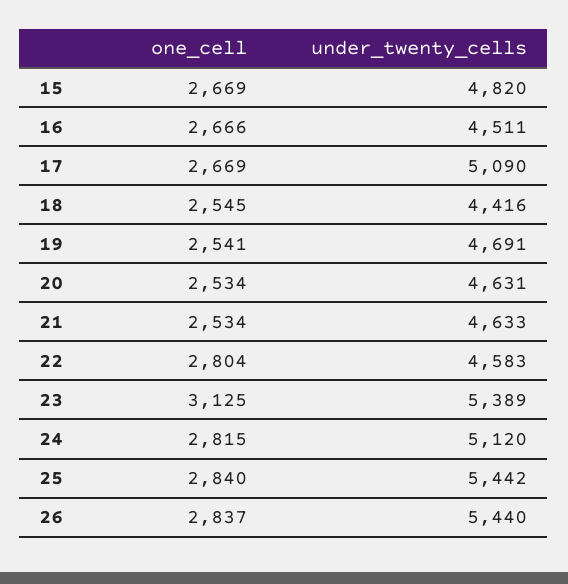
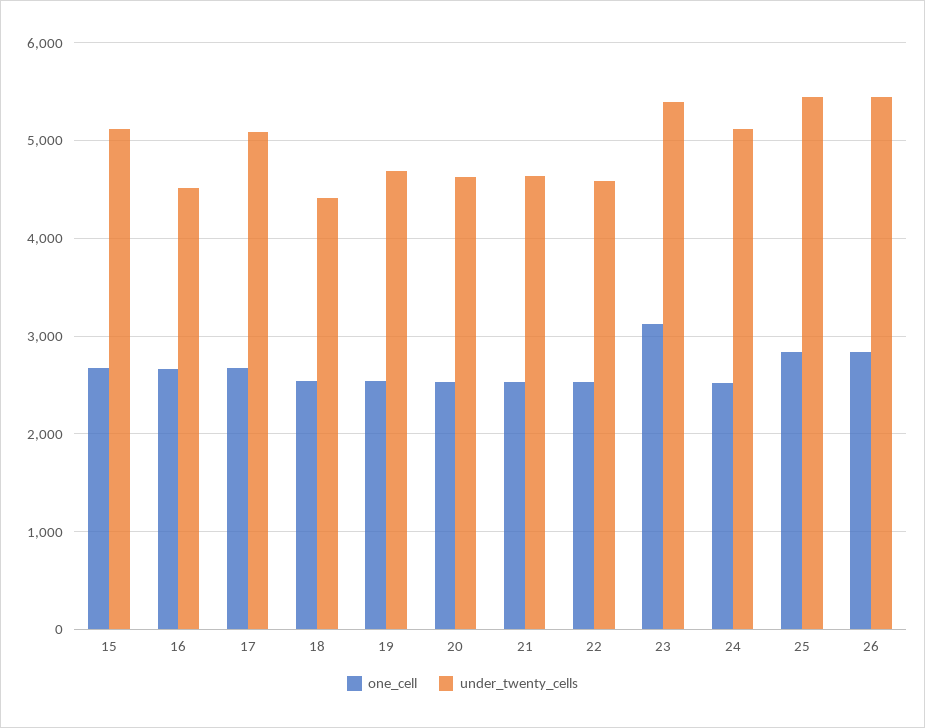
under_twenty_cells, 15: 4820 -> 5100
one_cell, 22: 2804 -> 2500
one_cell, 24: 2815 -> 2500

